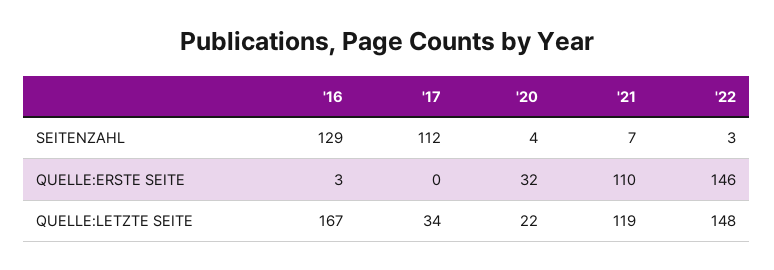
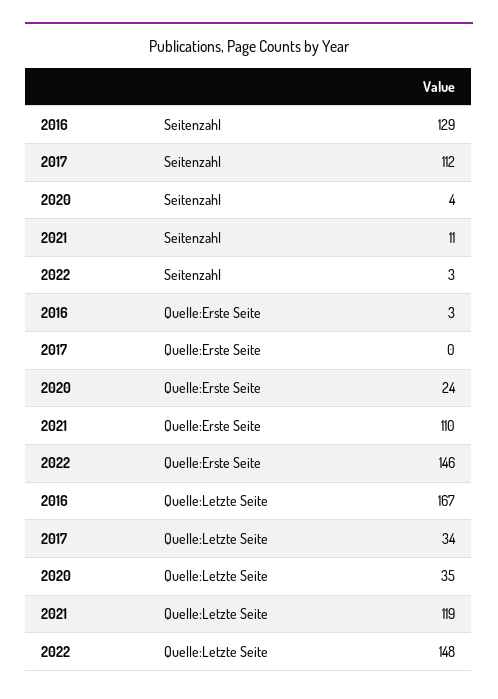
'21, SEITENZAHL: 7 -> 11
'20, QUELLE:ERSTE SEITE: 32 -> 24
'20, QUELLE:LETZTE SEITE: 22 -> 35

